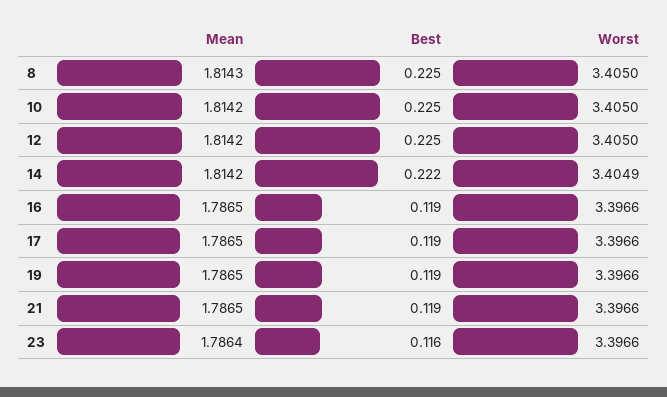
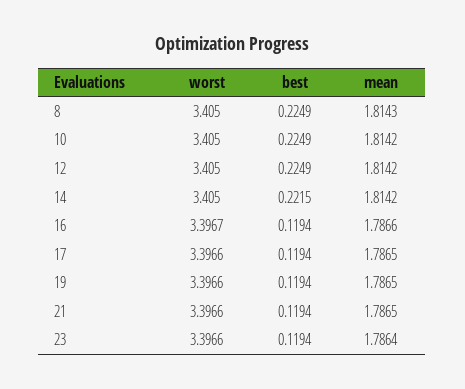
Worst, 14: 3.4049 -> 3.405
Mean, 16: 1.7865 -> 1.7866
Worst, 16: 3.3966 -> 3.3967
Best, 23: 0.116 -> 0.1194

